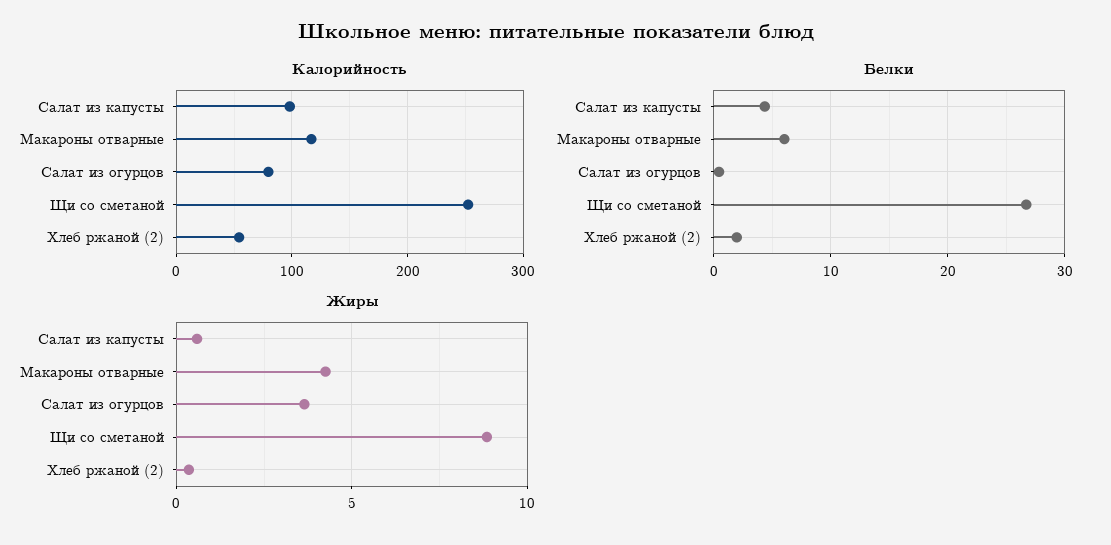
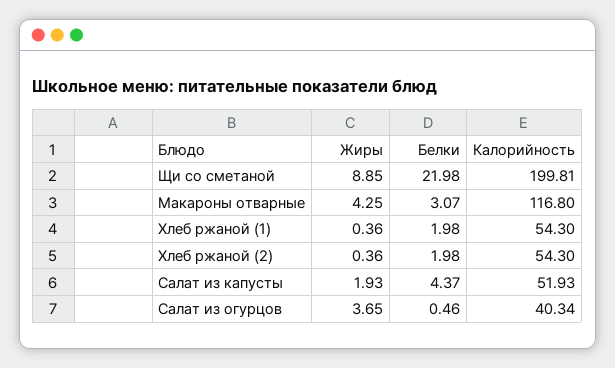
Калорийность, Салат из капусты: 100 -> 51.93
Калорийность, Салат из огурцов: 80 -> 40.34
Калорийность, Щи со сметаной: 250 -> 199.81
Белки, Макароны отварные: 6 -> 3.07
Белки, Щи со сметаной: 27 -> 21.98
Жиры, Салат из капусты: 0.5 -> 1.93
Жиры, Хлеб ржаной (1): none -> 0.36
Белки, Хлеб ржаной (1): none -> 1.98
Калорийность, Хлеб ржаной (1): none -> 54.3

